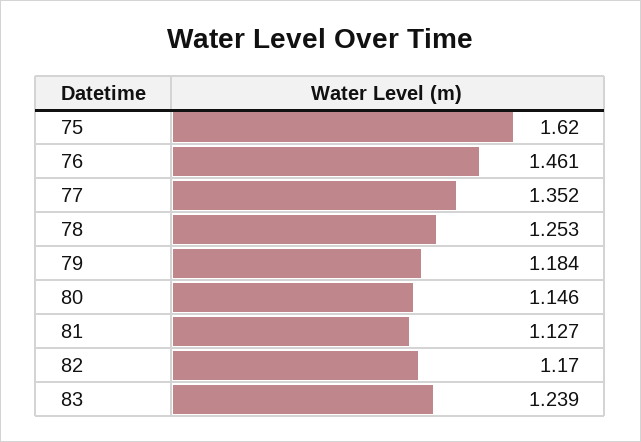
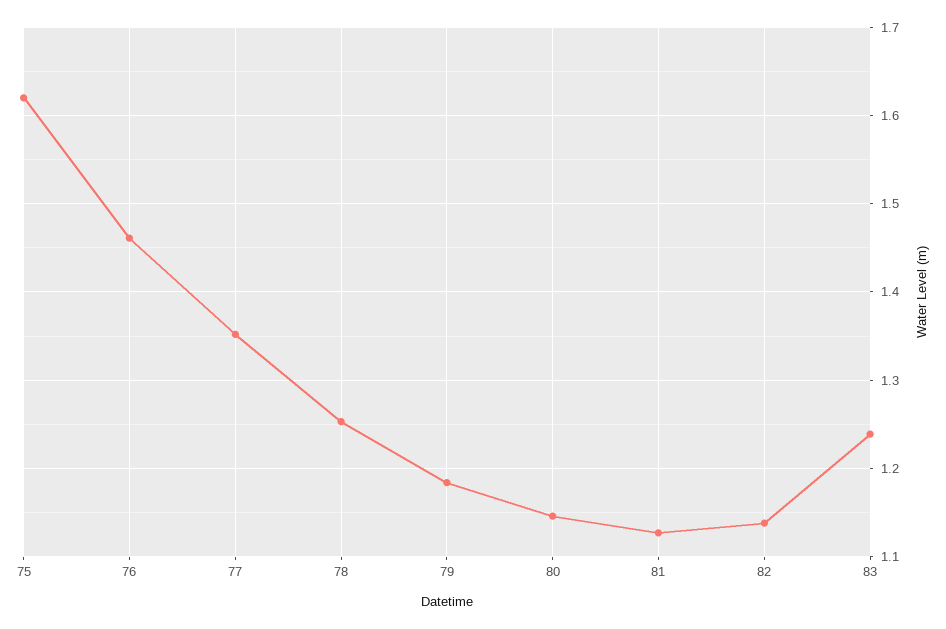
82: 1.17 -> 1.14

